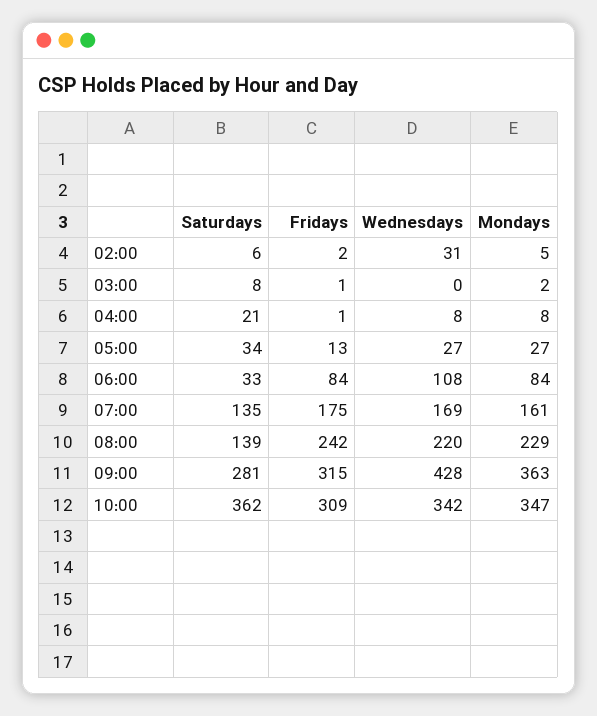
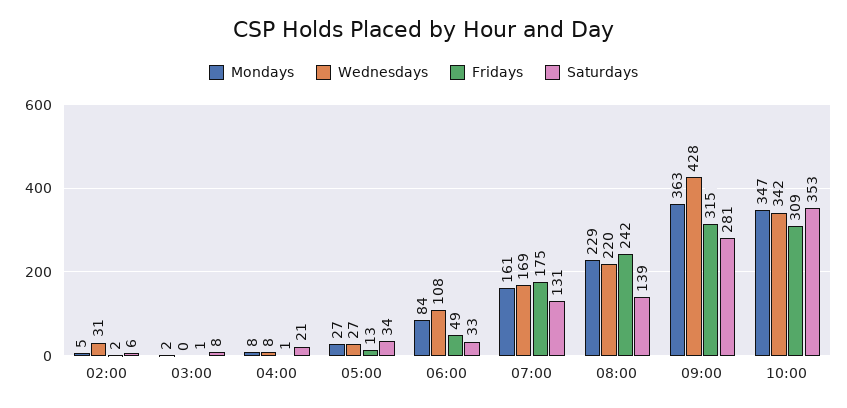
Fridays, 06:00: 84 -> 49
Saturdays, 07:00: 135 -> 131
Saturdays, 10:00: 362 -> 353

